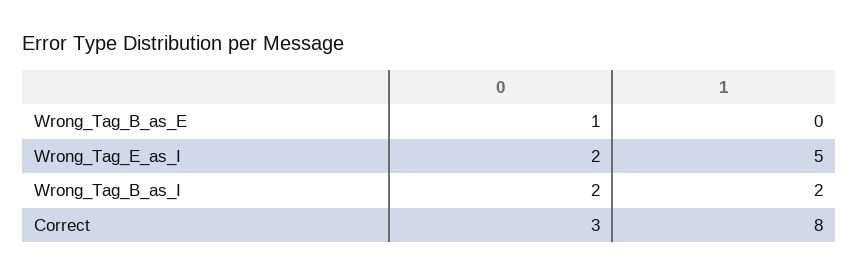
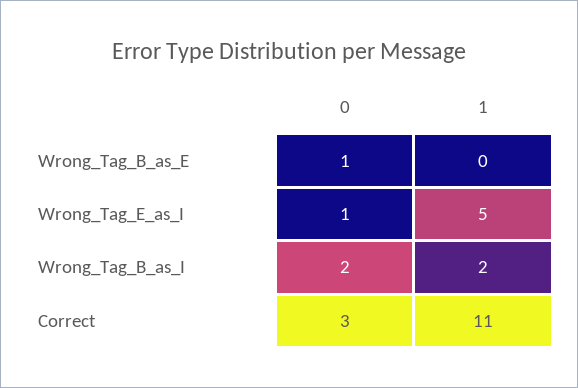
0, Wrong_Tag_E_as_I: 2 -> 1
1, Correct: 8 -> 11

